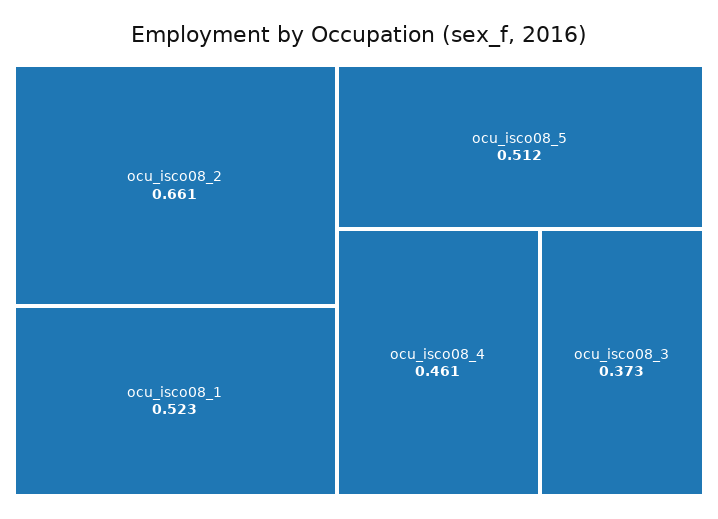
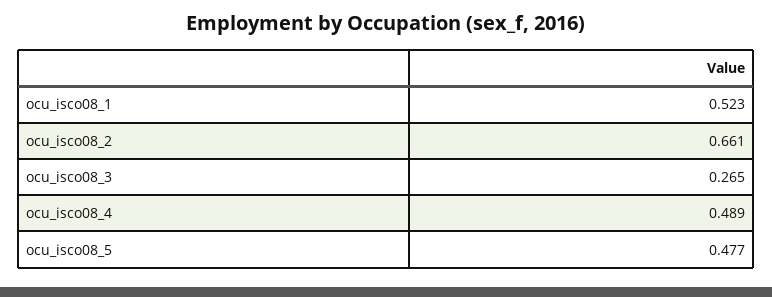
ocu_isco08_5: 0.512 -> 0.477
ocu_isco08_4: 0.461 -> 0.489
ocu_isco08_3: 0.373 -> 0.265

